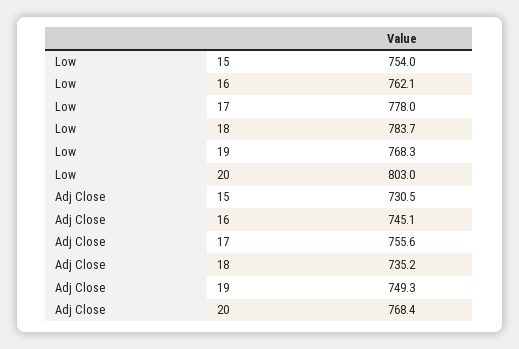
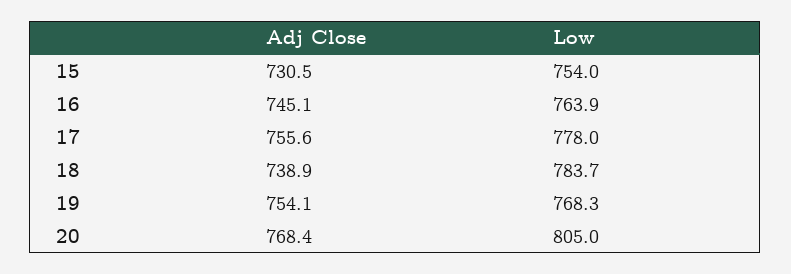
Low, 16: 762.1 -> 763.9
Low, 20: 803 -> 805
Adj Close, 18: 735.2 -> 738.9
Adj Close, 19: 749.3 -> 754.1

